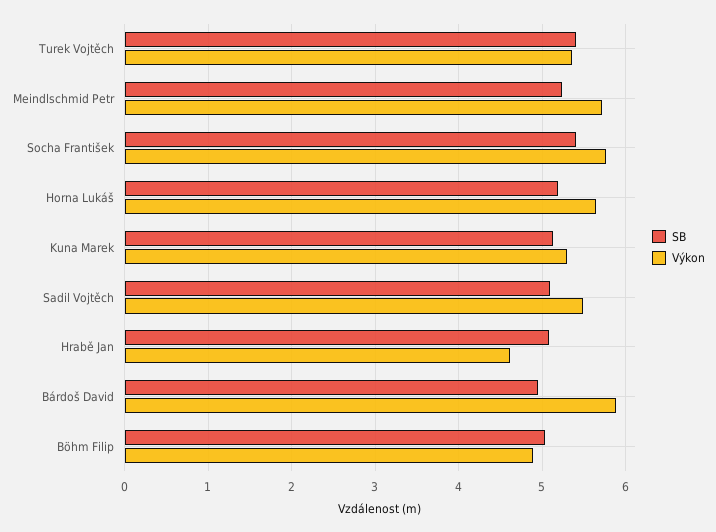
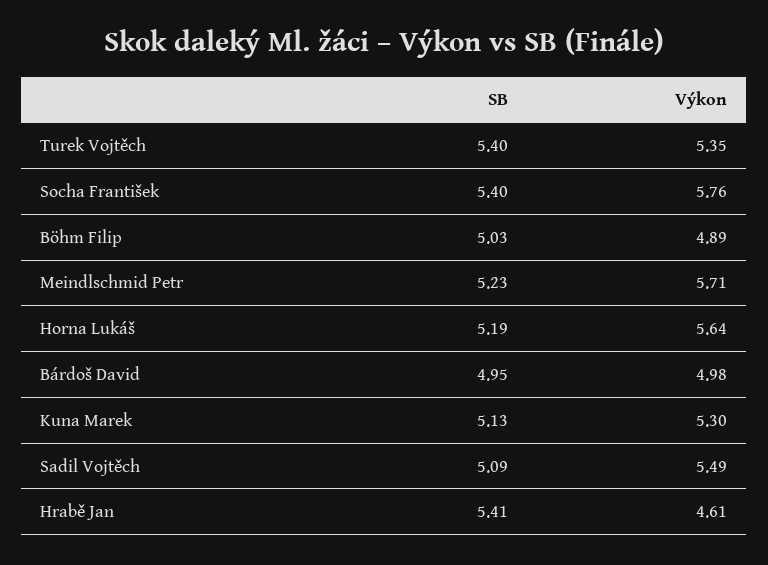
SB, Hrabě Jan: 5.1 -> 5.41
Výkon, Bárdoš David: 5.9 -> 4.98

